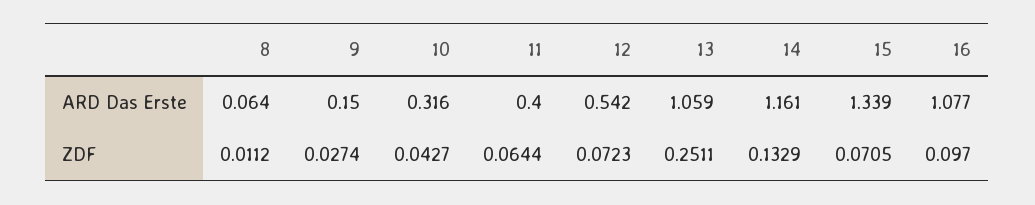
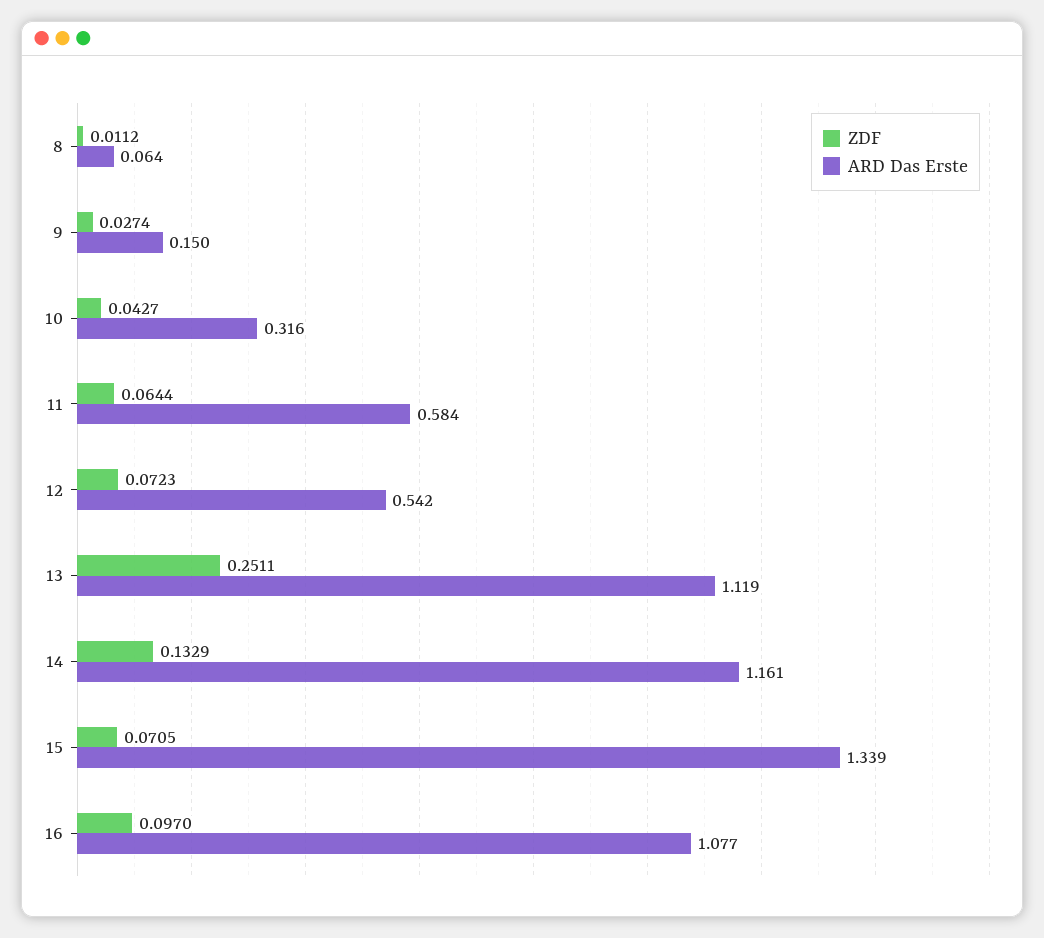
ARD Das Erste, 11: 0.4 -> 0.584
ARD Das Erste, 13: 1.059 -> 1.119

